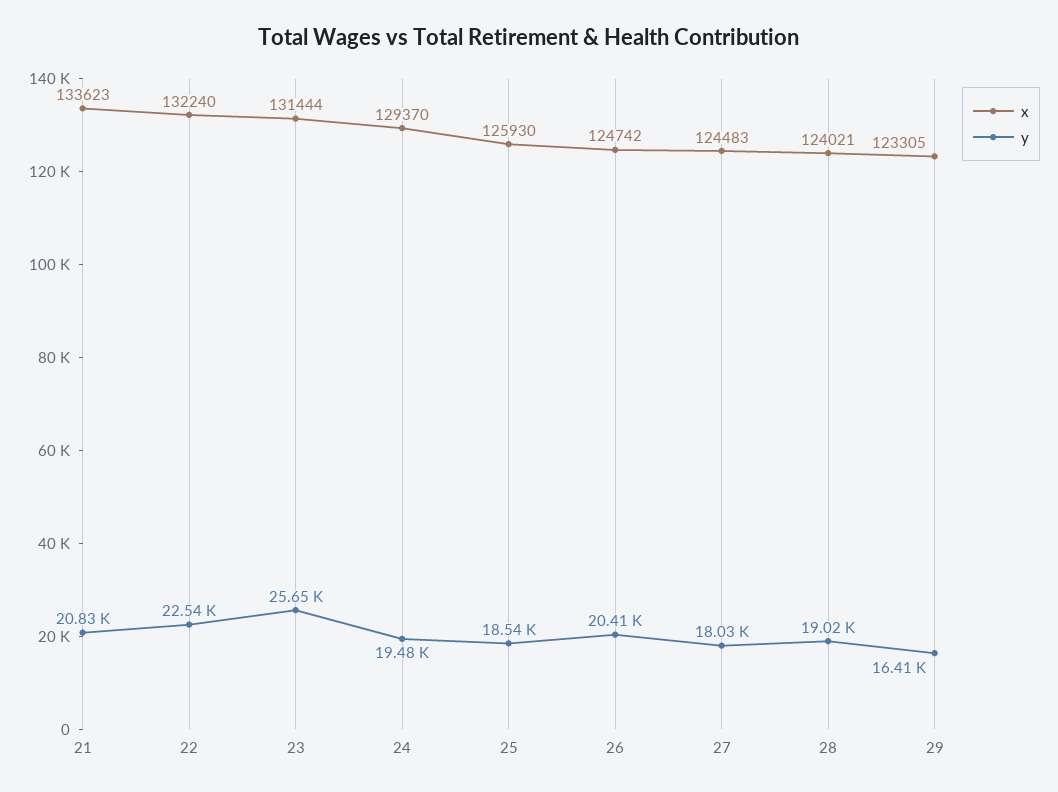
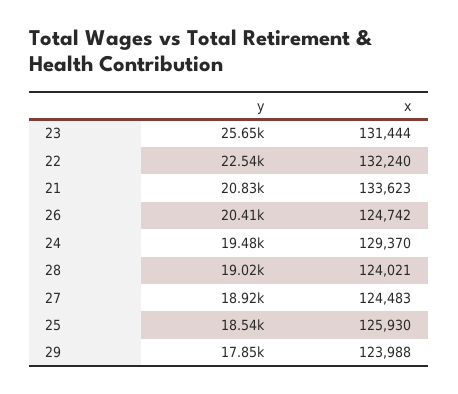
y, 27: 18030 -> 18920
x, 29: 123305 -> 123988
y, 29: 16410 -> 17850

